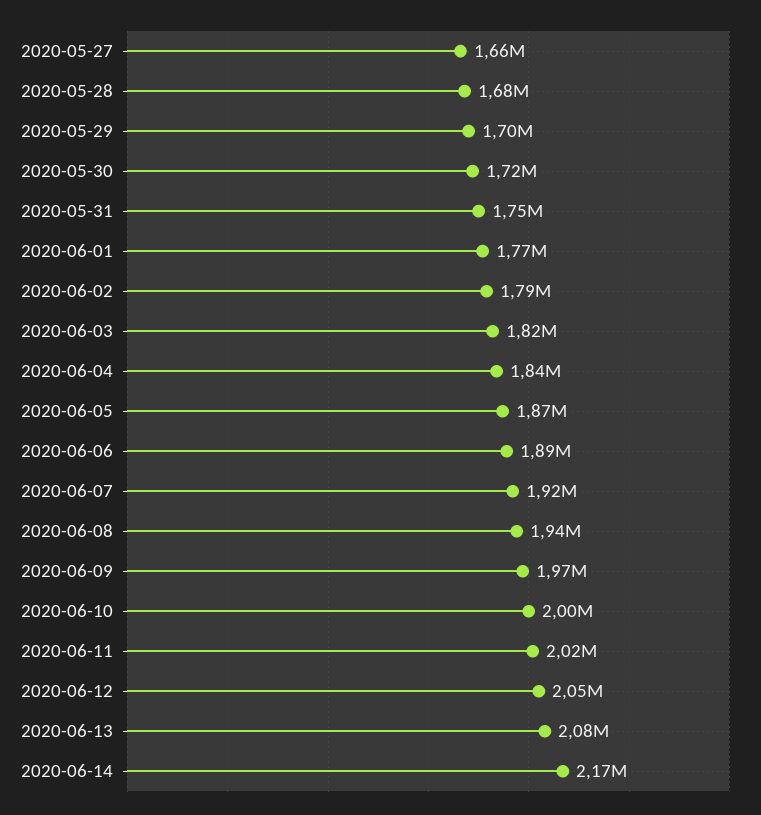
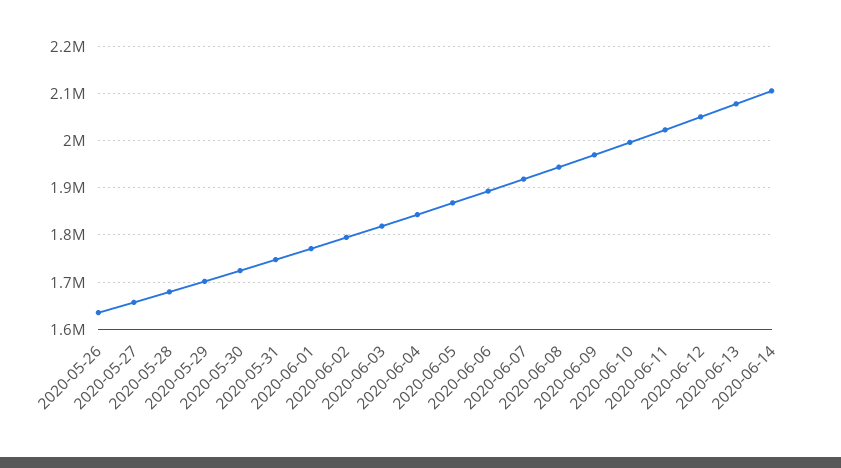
2020-06-14: 2170000 -> 2100000
2020-05-26: none -> 1640000

